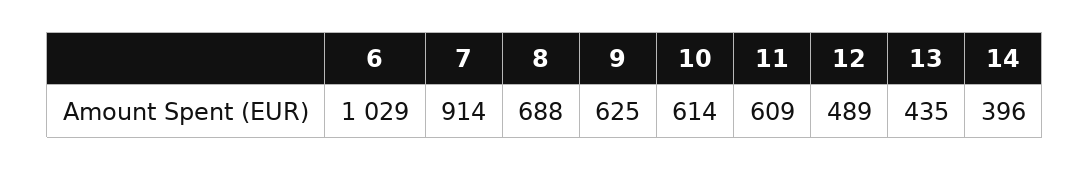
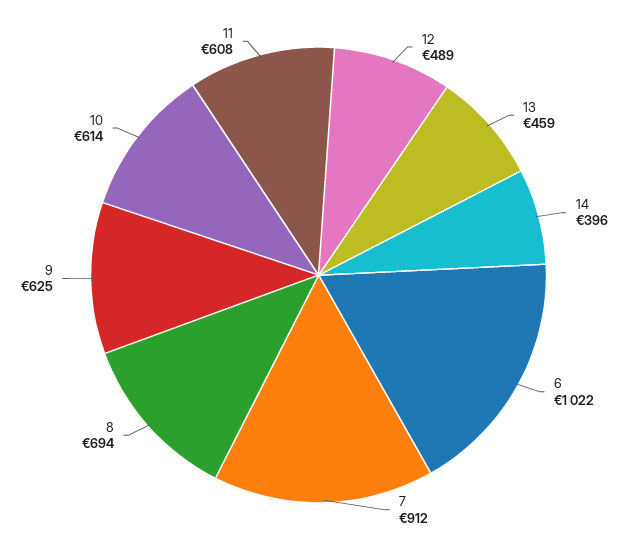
6: 1029 -> 1022
7: 914 -> 912
8: 688 -> 694
11: 609 -> 608
13: 435 -> 459

